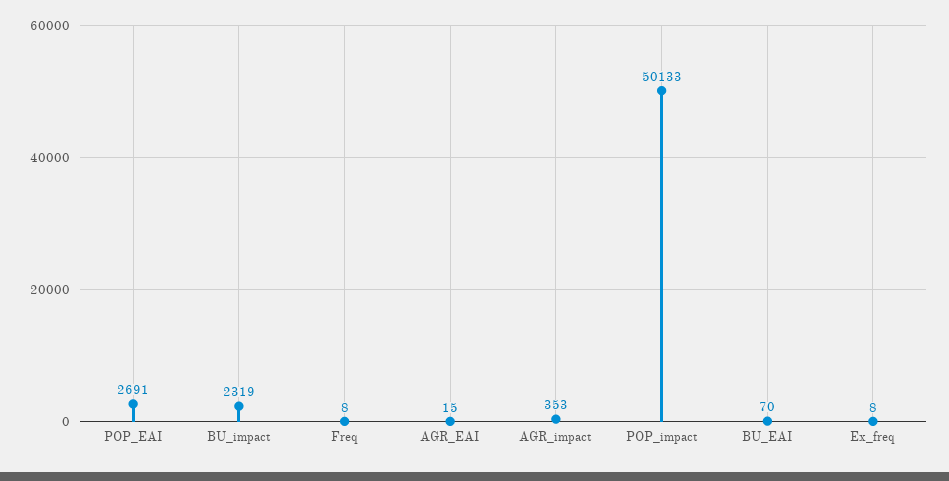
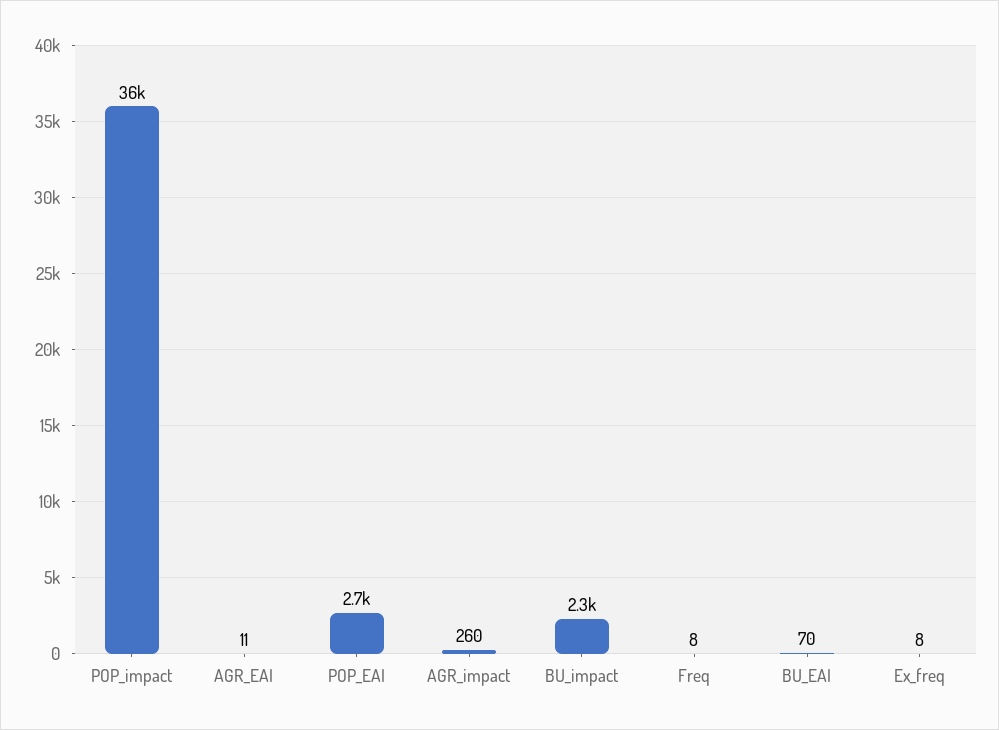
AGR_EAI: 15 -> 11
AGR_impact: 353 -> 260
POP_impact: 50133 -> 36000

